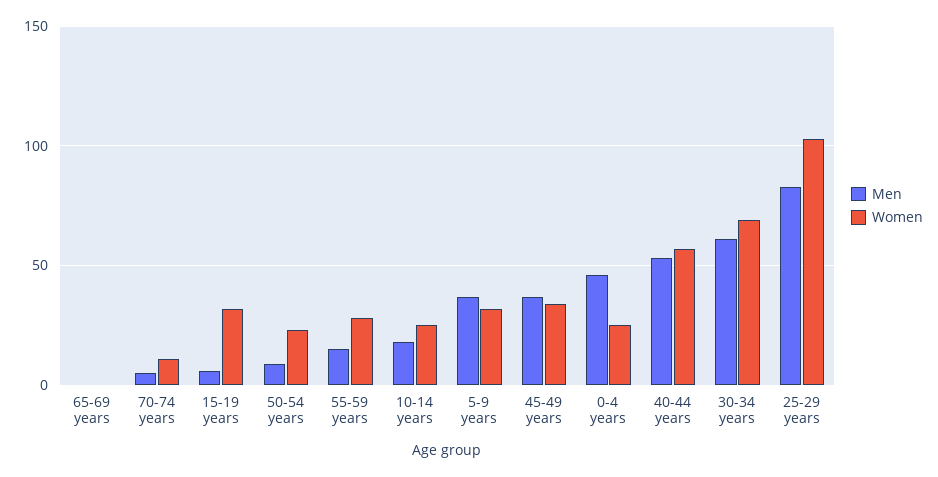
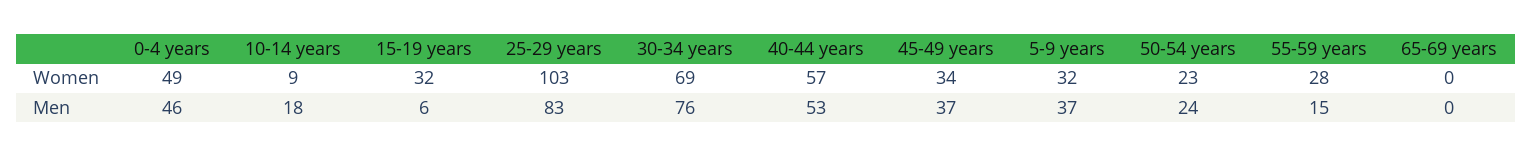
Men, 70-74 years: 5 -> none
Women, 70-74 years: 10 -> none
Men, 50-54 years: 10 -> 24
Women, 10-14 years: 25 -> 9
Women, 0-4 years: 25 -> 49
Men, 30-34 years: 60 -> 76

